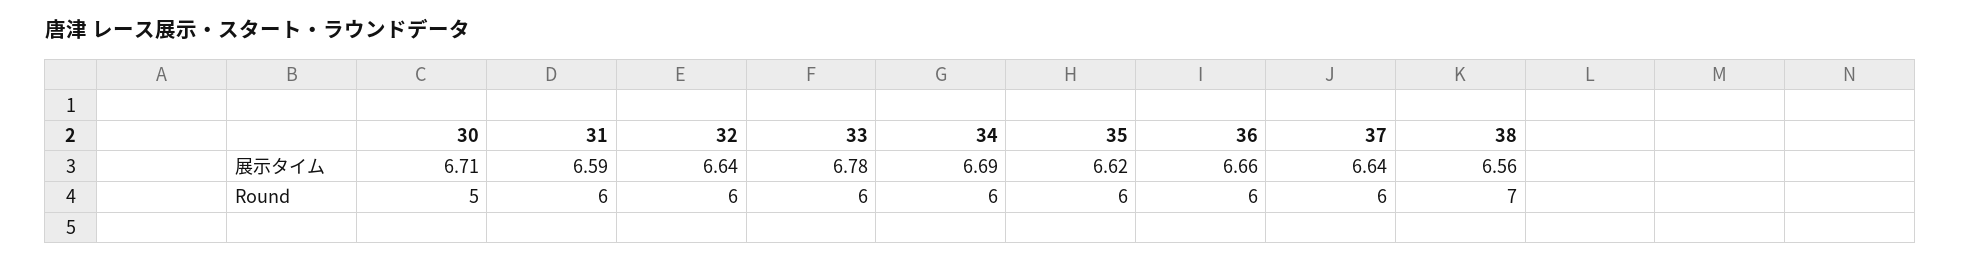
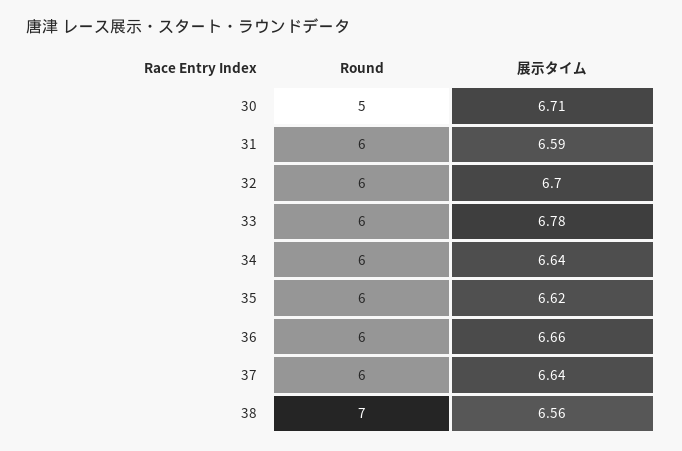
32, 展示タイム: 6.64 -> 6.7
34, 展示タイム: 6.69 -> 6.64

